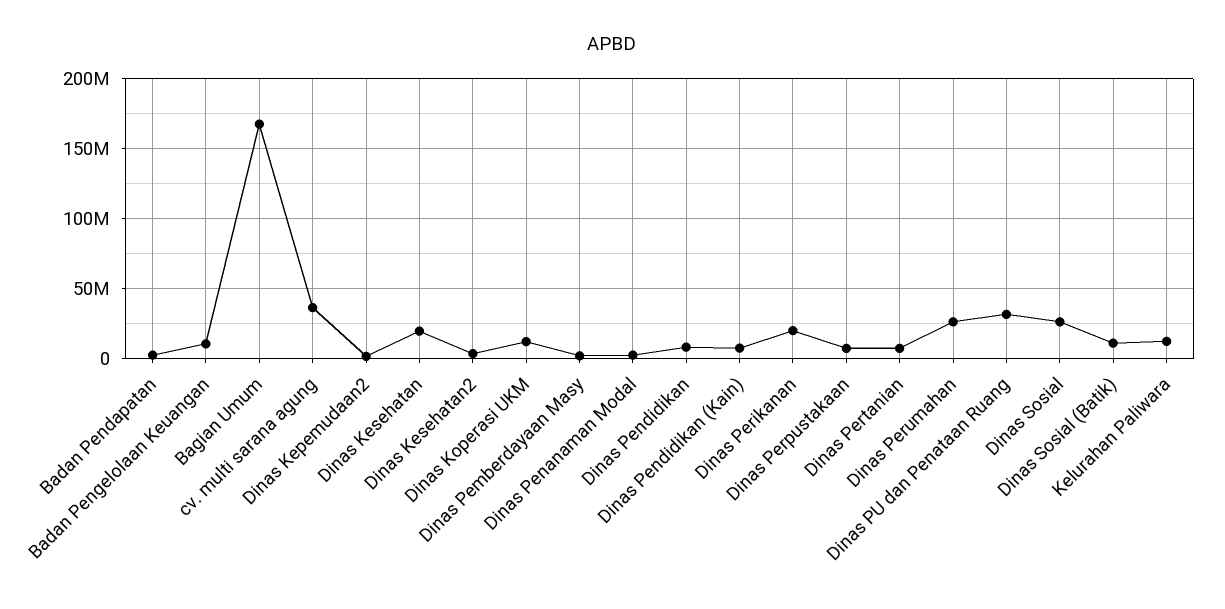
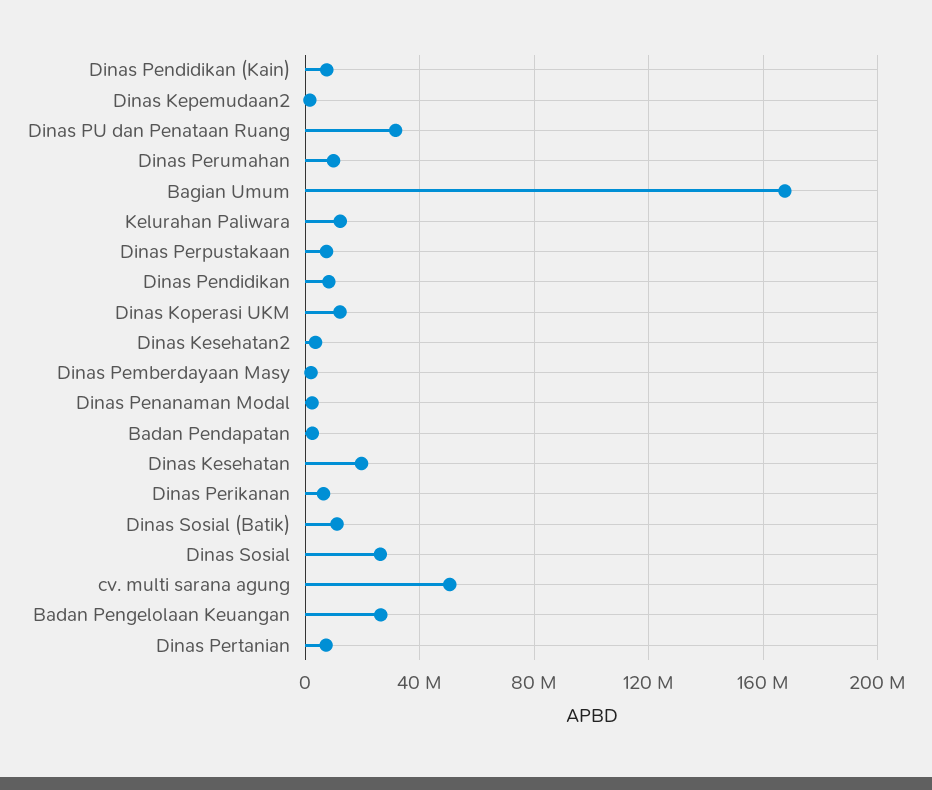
Badan Pengelolaan Keuangan: 10000000 -> 25000000
cv. multi sarana agung: 35000000 -> 50000000
Dinas Perikanan: 20000000 -> 5000000
Dinas Perumahan: 25000000 -> 10000000

